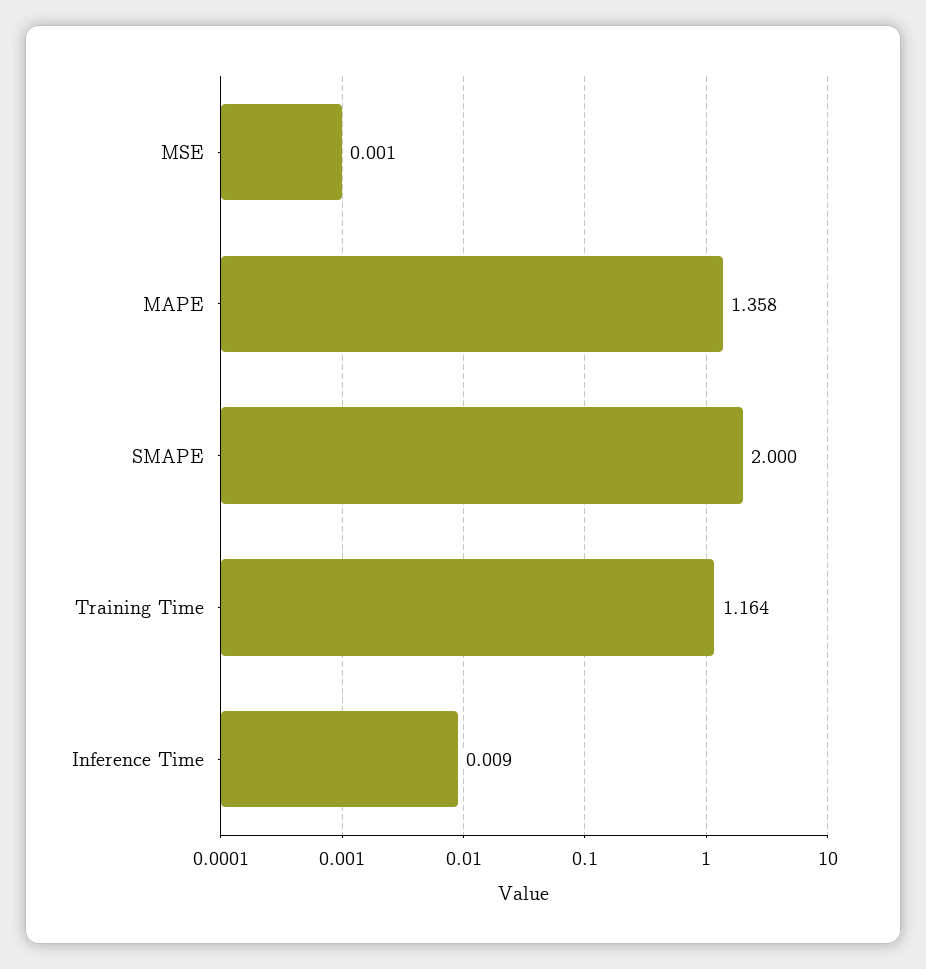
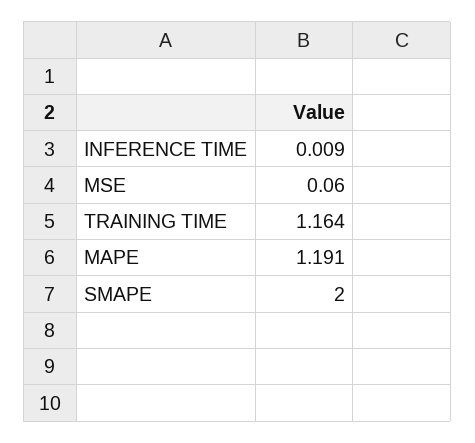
MSE: 0.001 -> 0.06
MAPE: 1.358 -> 1.191

